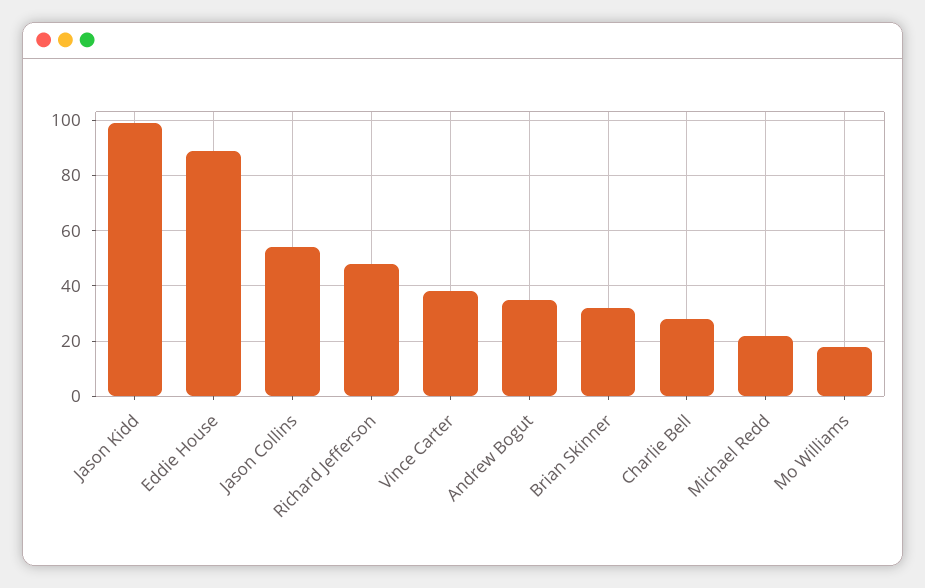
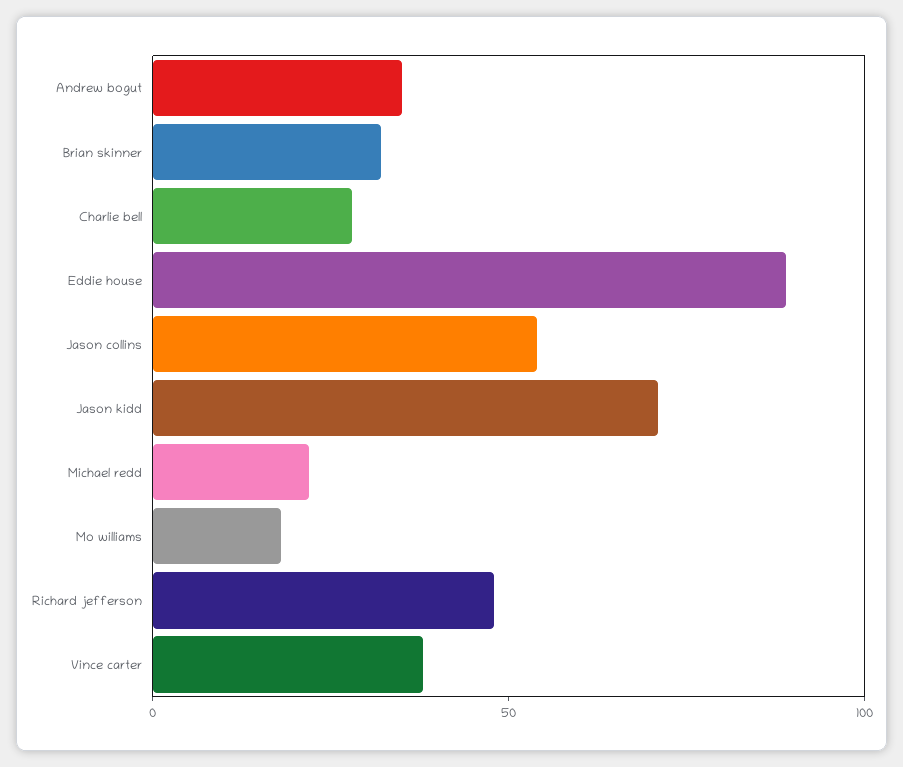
Jason Kidd: 100 -> 70

